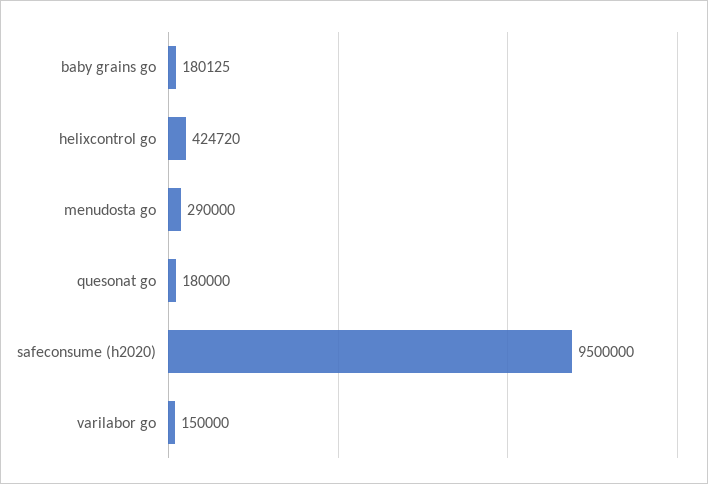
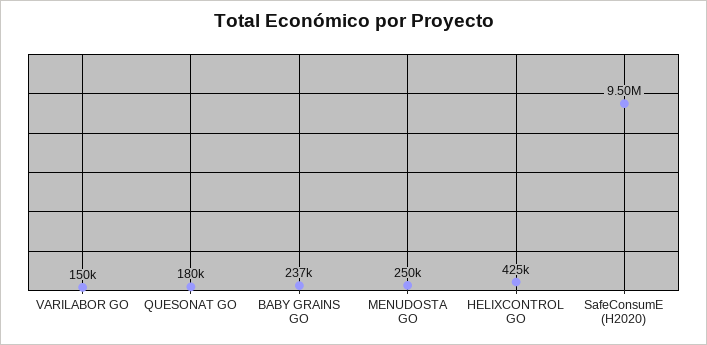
baby grains go: 180125 -> 237000
menudosta go: 290000 -> 250000

